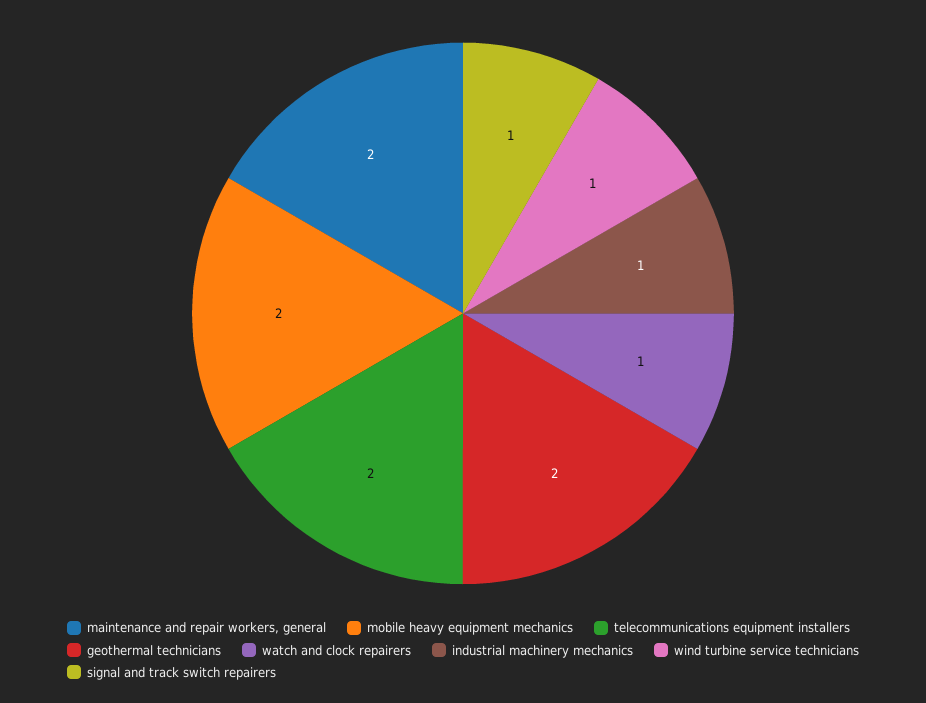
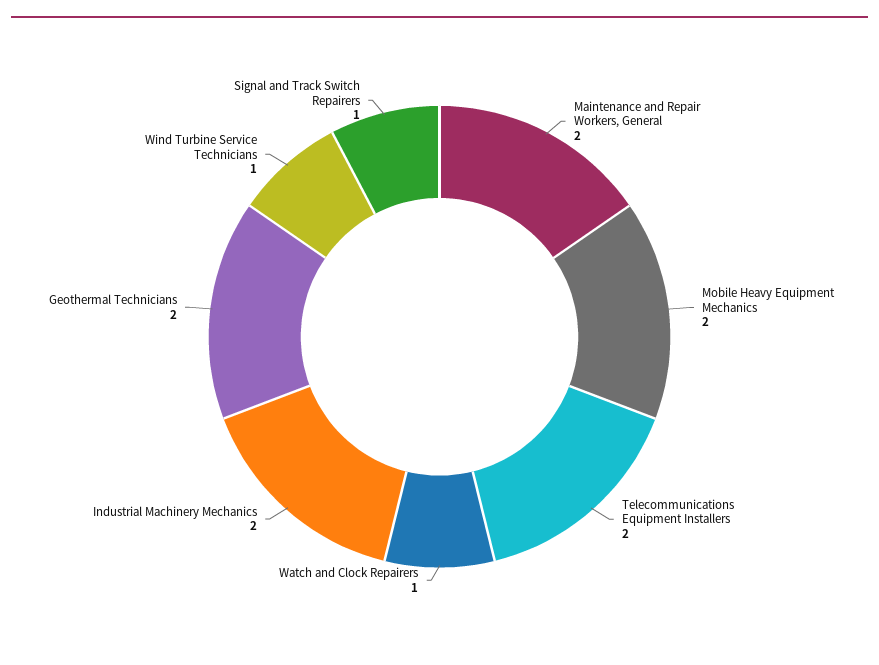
industrial machinery mechanics: 1 -> 2

